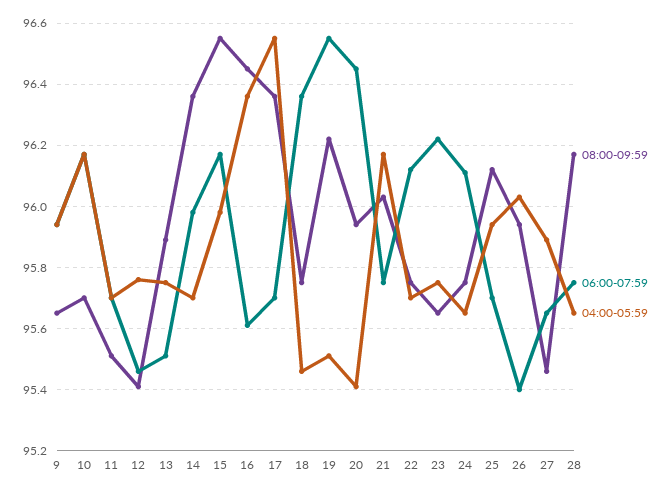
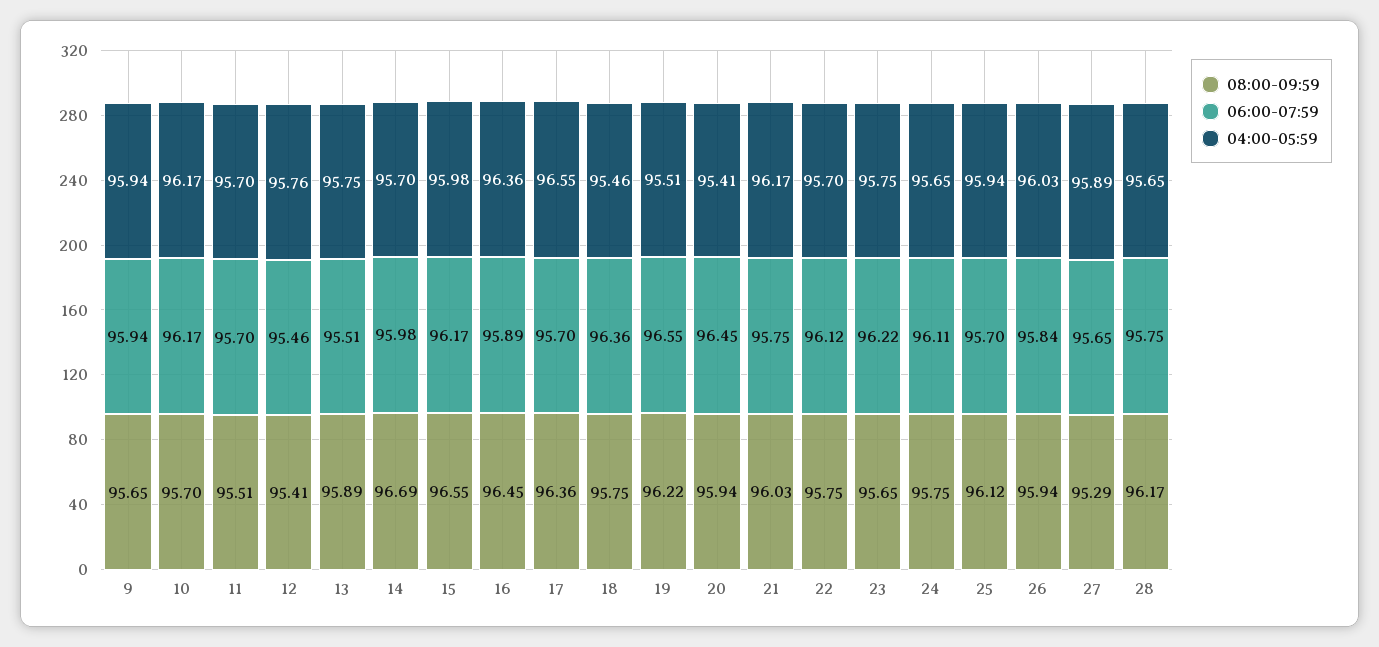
08:00-09:59, 14: 96.35 -> 96.69
06:00-07:59, 16: 95.6 -> 95.89
06:00-07:59, 26: 95.4 -> 95.84
08:00-09:59, 27: 95.45 -> 95.29

